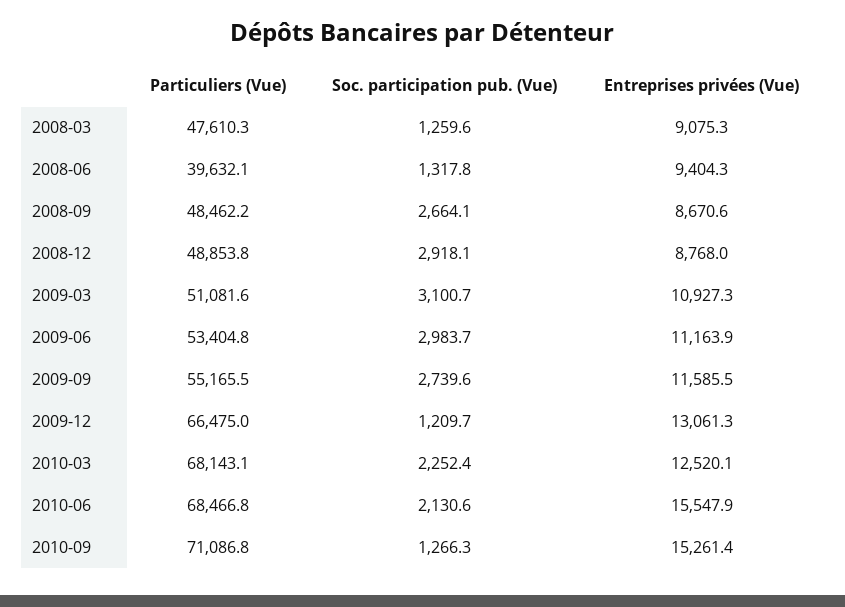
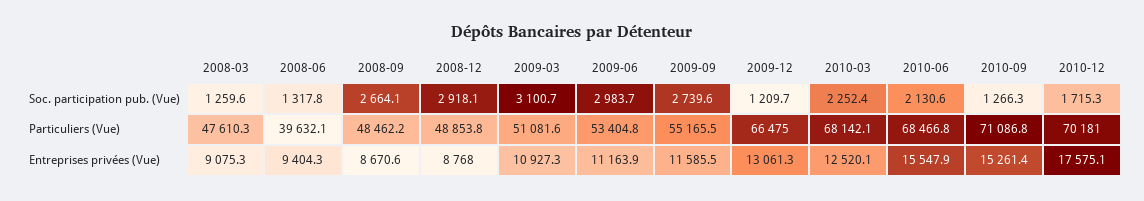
Particuliers (Vue), 2010-03: 68143.1 -> 68142.1
Soc. participation pub. (Vue), 2010-12: none -> 1715.3
Particuliers (Vue), 2010-12: none -> 70181
Entreprises privées (Vue), 2010-12: none -> 17575.1

